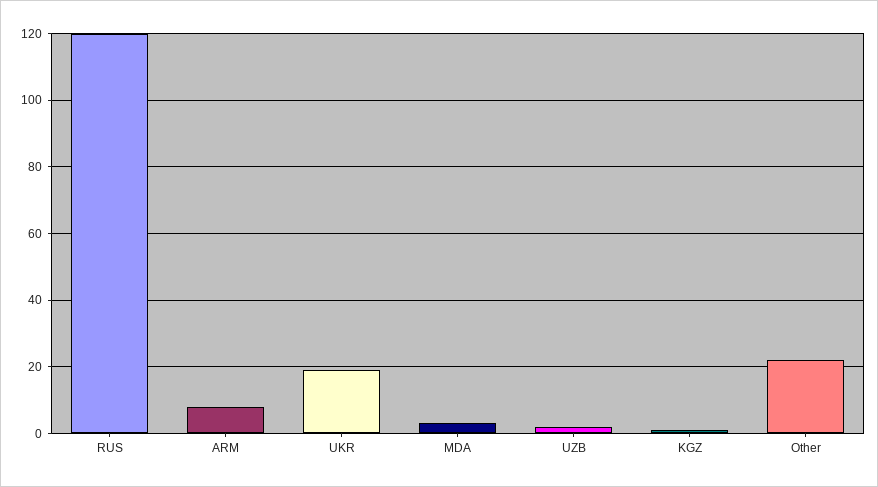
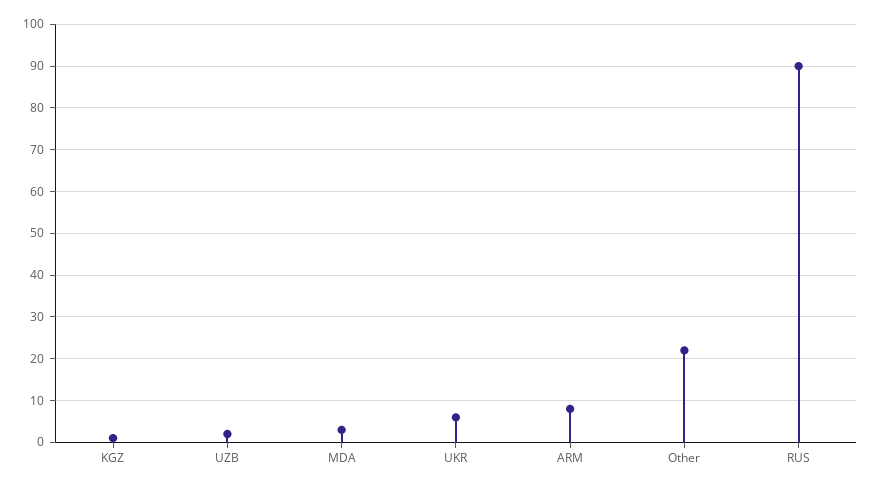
RUS: 120 -> 90
UKR: 20 -> 5

